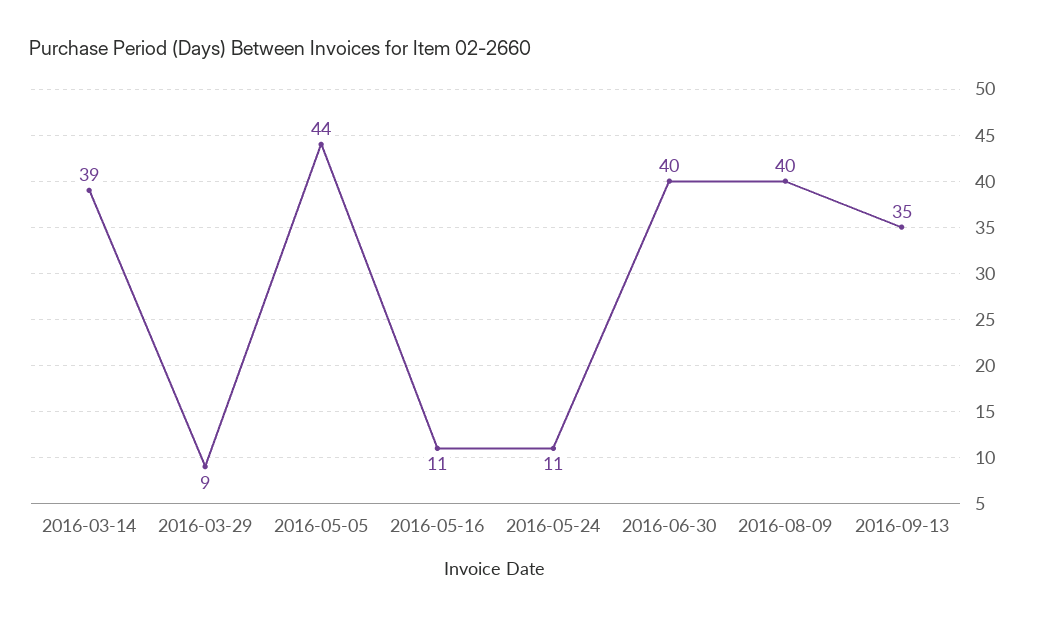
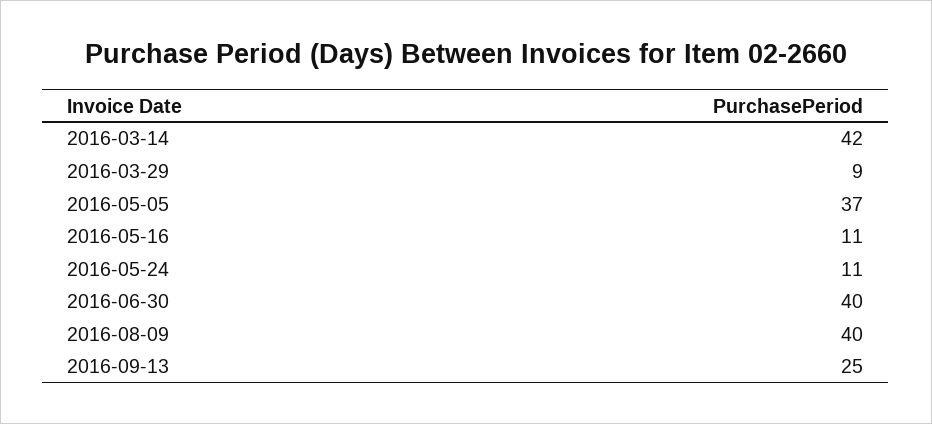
2016-03-14: 39 -> 42
2016-05-05: 44 -> 37
2016-09-13: 35 -> 25

